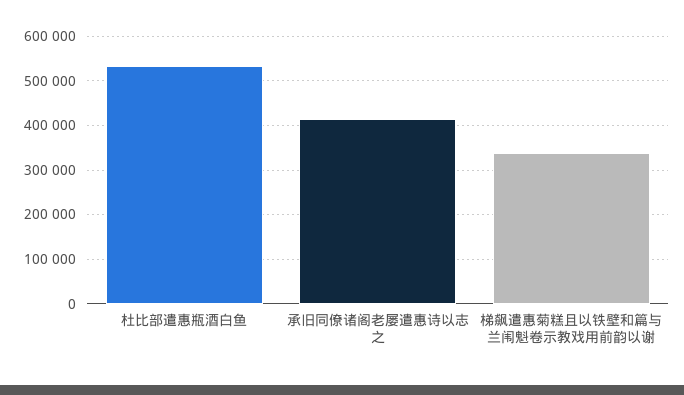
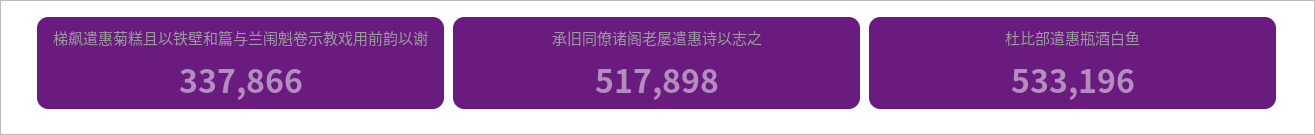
承旧同僚诸阁老屡遣惠诗以志之: 420000 -> 517898

